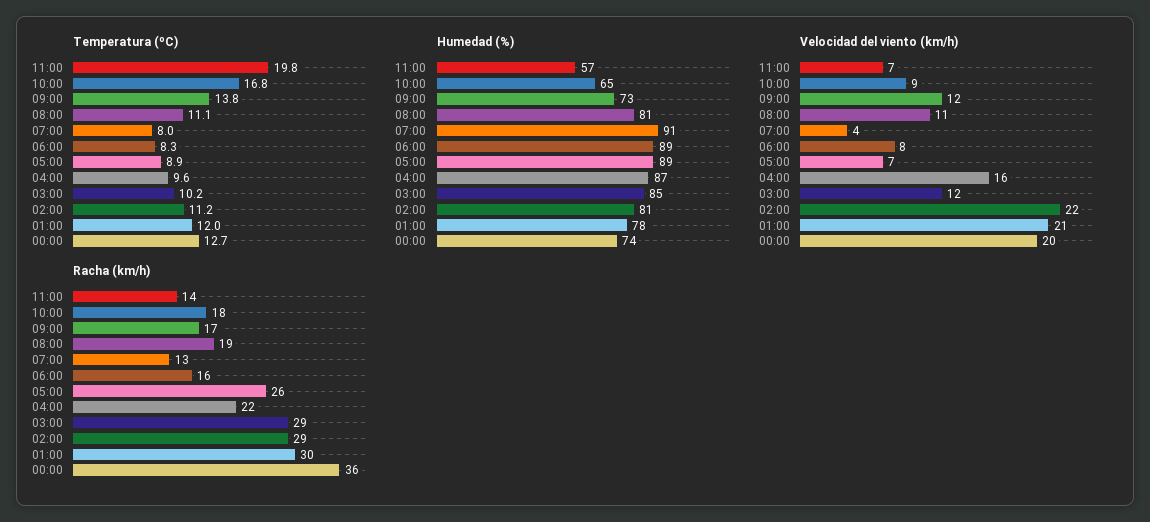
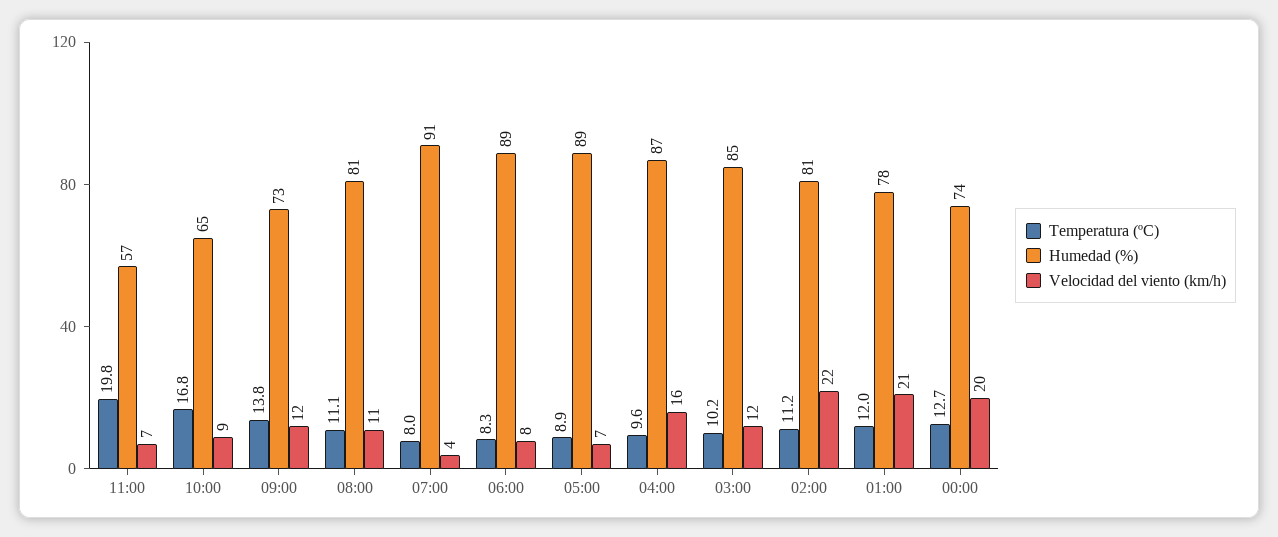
Racha (km/h), 11:00: 14 -> none
Racha (km/h), 10:00: 18 -> none
Racha (km/h), 09:00: 17 -> none
Racha (km/h), 08:00: 19 -> none
Racha (km/h), 07:00: 13 -> none
Racha (km/h), 06:00: 16 -> none
Racha (km/h), 05:00: 26 -> none
Racha (km/h), 04:00: 22 -> none
Racha (km/h), 03:00: 29 -> none
Racha (km/h), 02:00: 29 -> none
Racha (km/h), 01:00: 30 -> none
Racha (km/h), 00:00: 36 -> none

